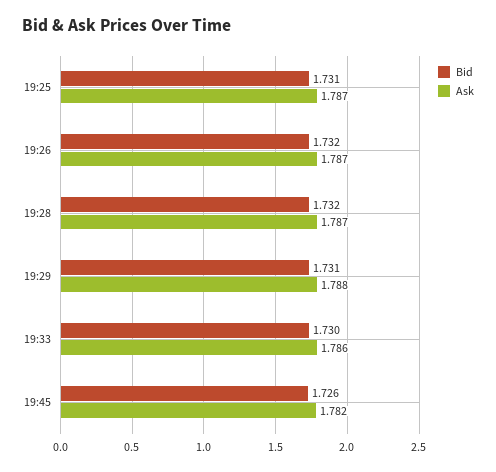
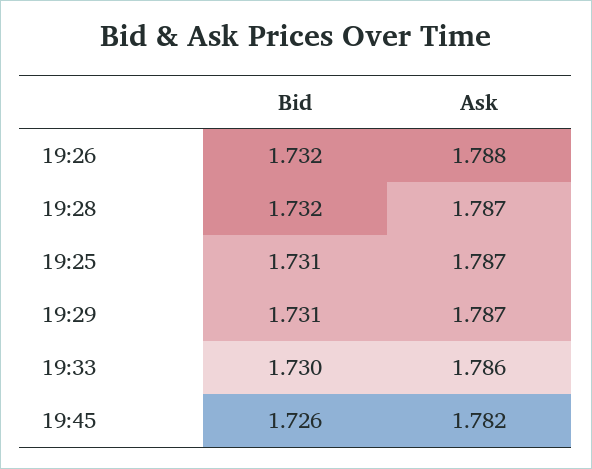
Ask, 19:26: 1.787 -> 1.788
Ask, 19:29: 1.788 -> 1.787

